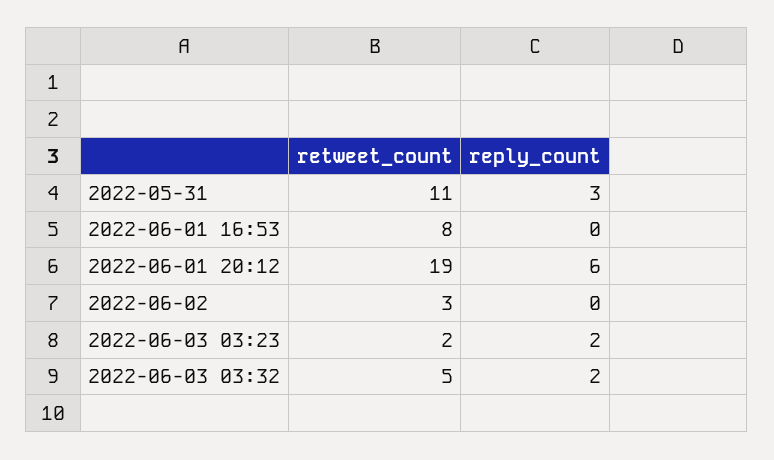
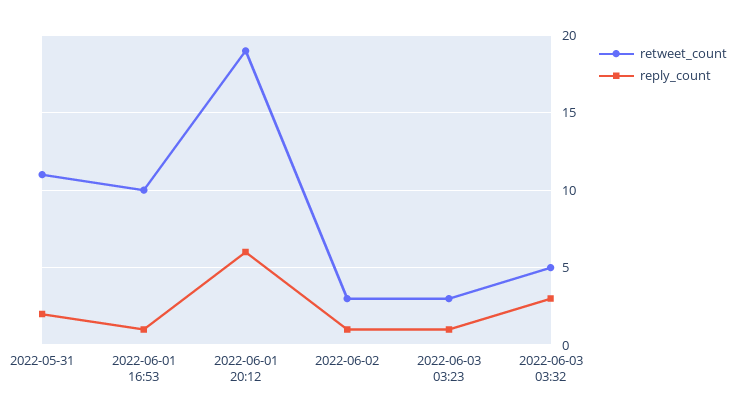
reply_count, 2022-05-31: 3 -> 2
retweet_count, 2022-06-01 16:53: 8 -> 10
reply_count, 2022-06-01 16:53: 0 -> 1
reply_count, 2022-06-02: 0 -> 1
retweet_count, 2022-06-03 03:23: 2 -> 3
reply_count, 2022-06-03 03:23: 2 -> 1
reply_count, 2022-06-03 03:32: 2 -> 3

